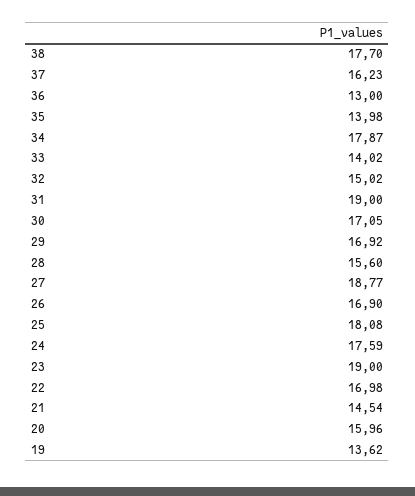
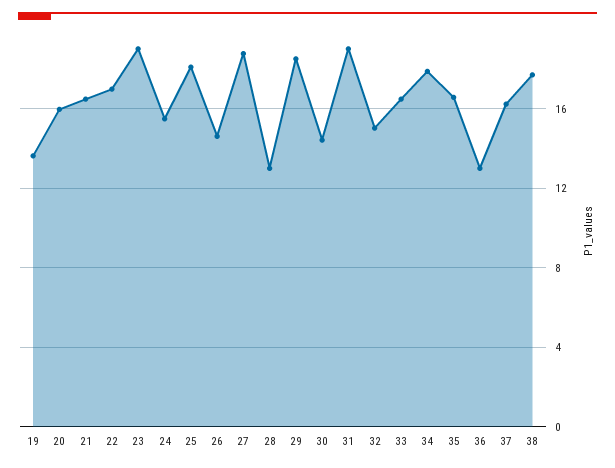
35: 13.98 -> 16.5
33: 14.02 -> 16.5
30: 17.05 -> 14.5
29: 16.92 -> 18.5
28: 15.6 -> 13
26: 16.9 -> 14.5
24: 17.59 -> 15.5
21: 14.54 -> 16.5

